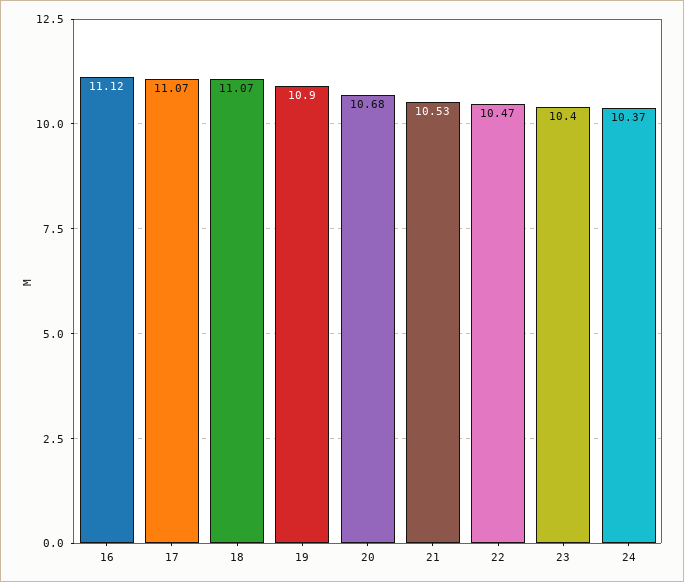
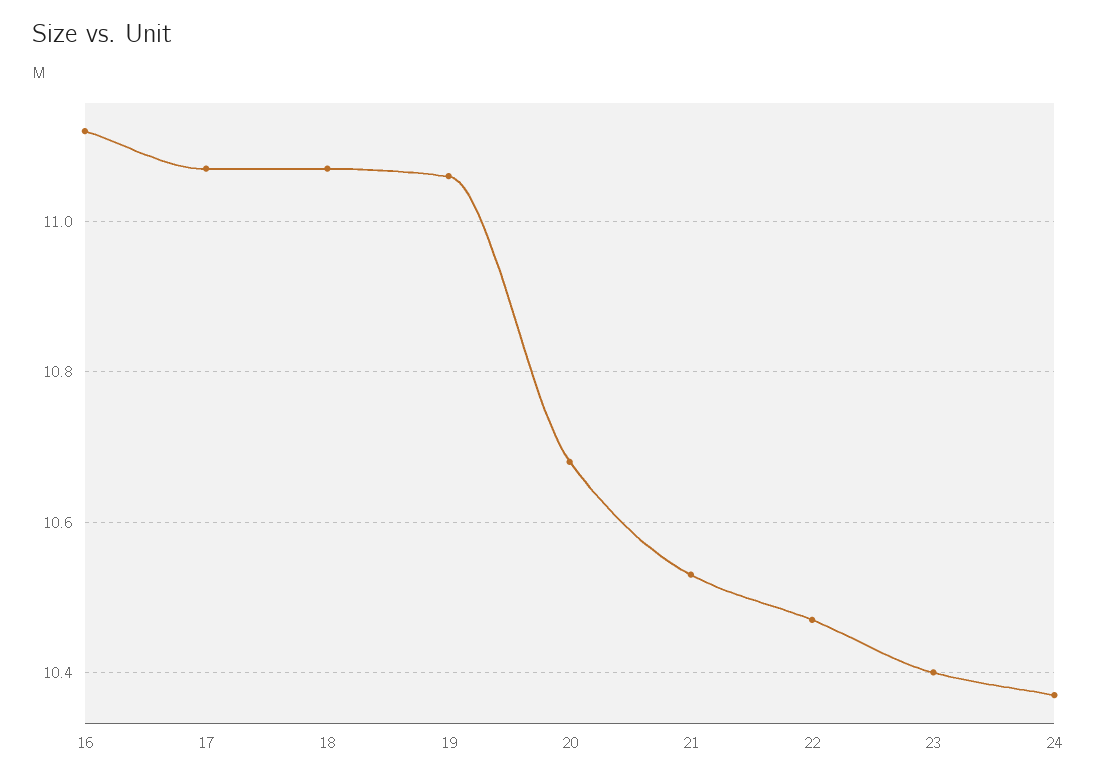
19: 10.9 -> 11.05

